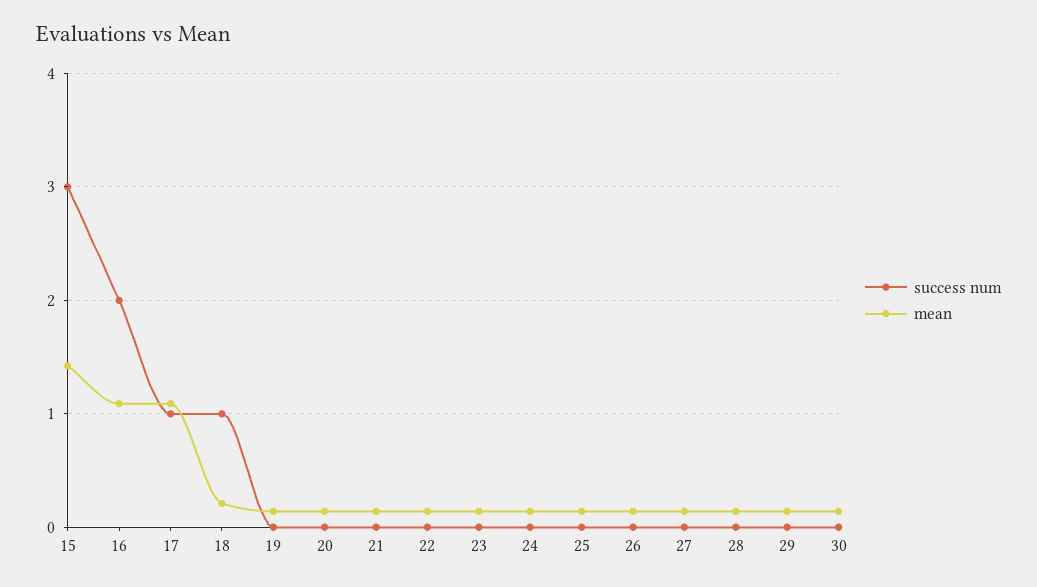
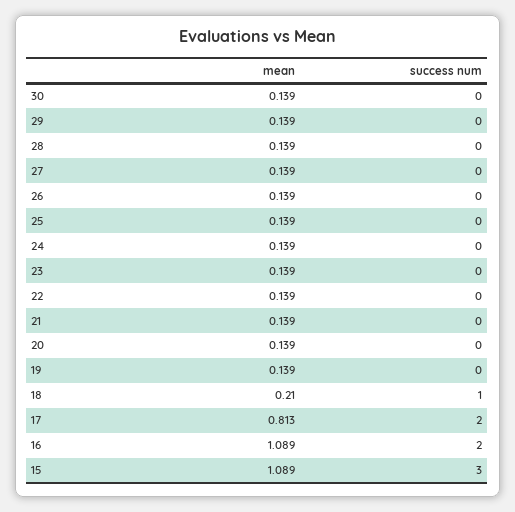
mean, 15: 1.4 -> 1.089
success num, 17: 1 -> 2
mean, 17: 1.1 -> 0.813

